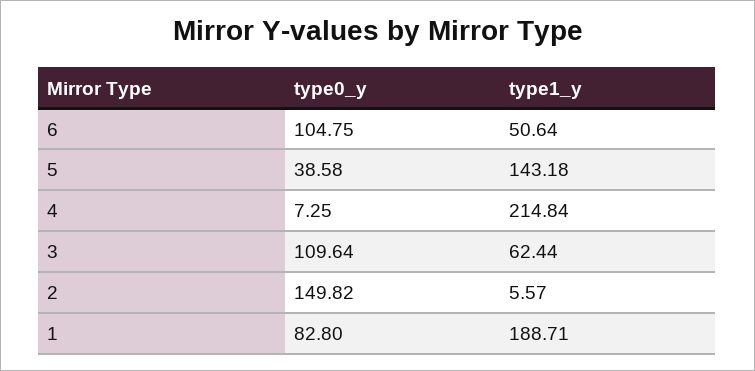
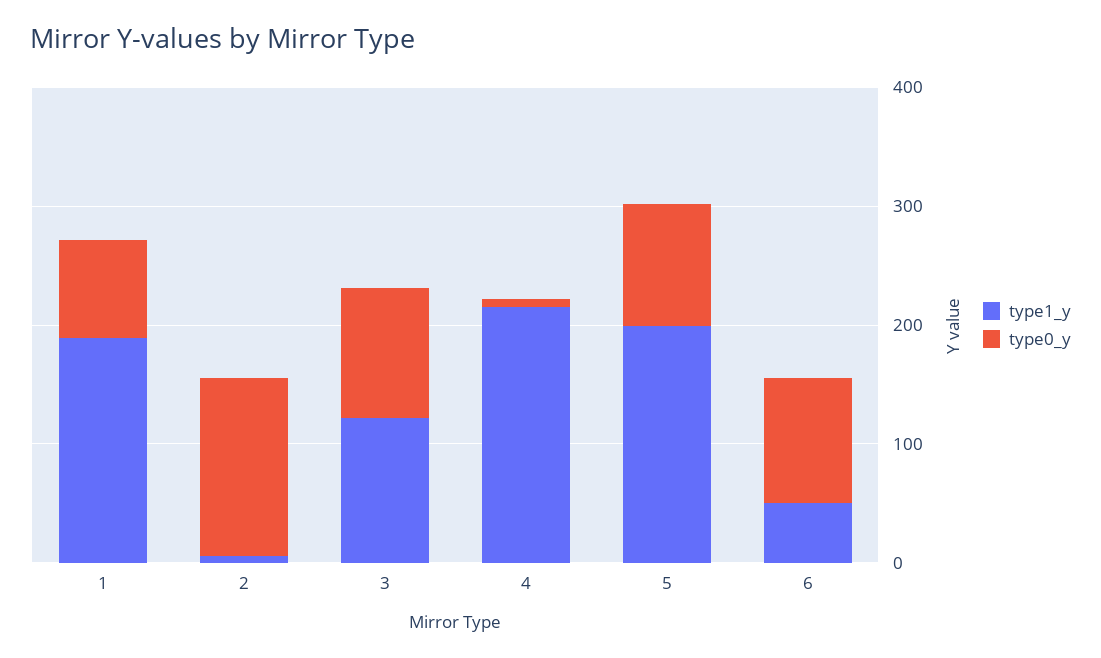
type0_y, 5: 38.58 -> 100
type1_y, 5: 143.18 -> 200
type1_y, 3: 62.44 -> 120

